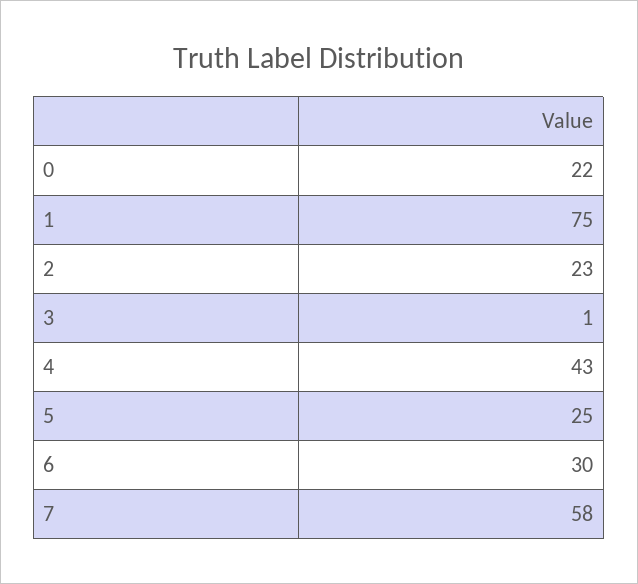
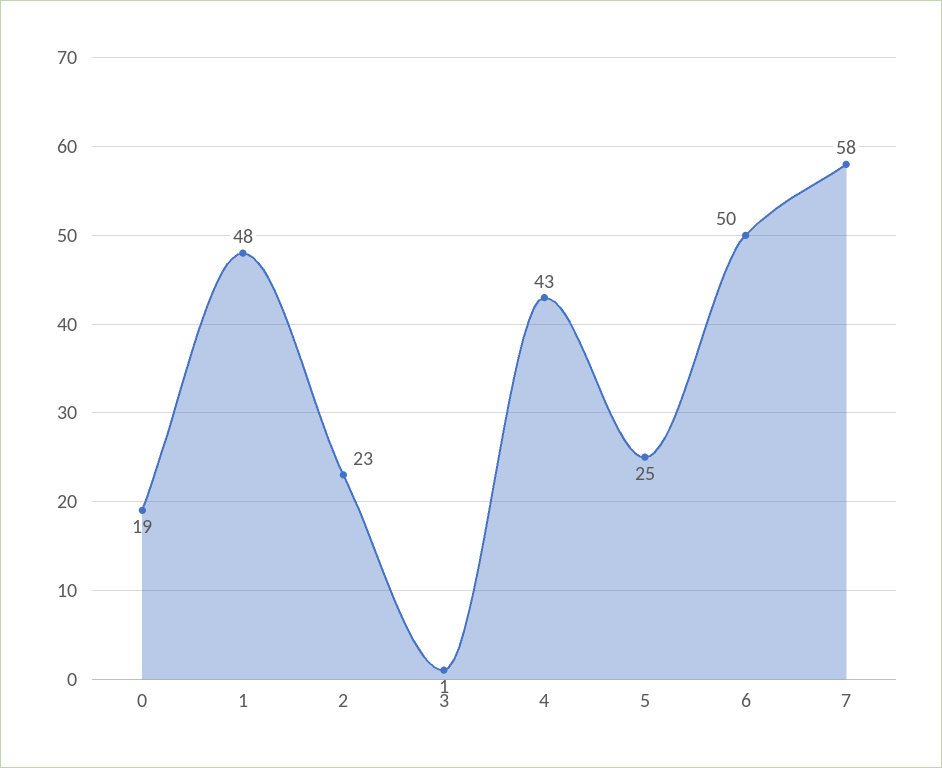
0: 22 -> 19
1: 75 -> 48
6: 30 -> 50

